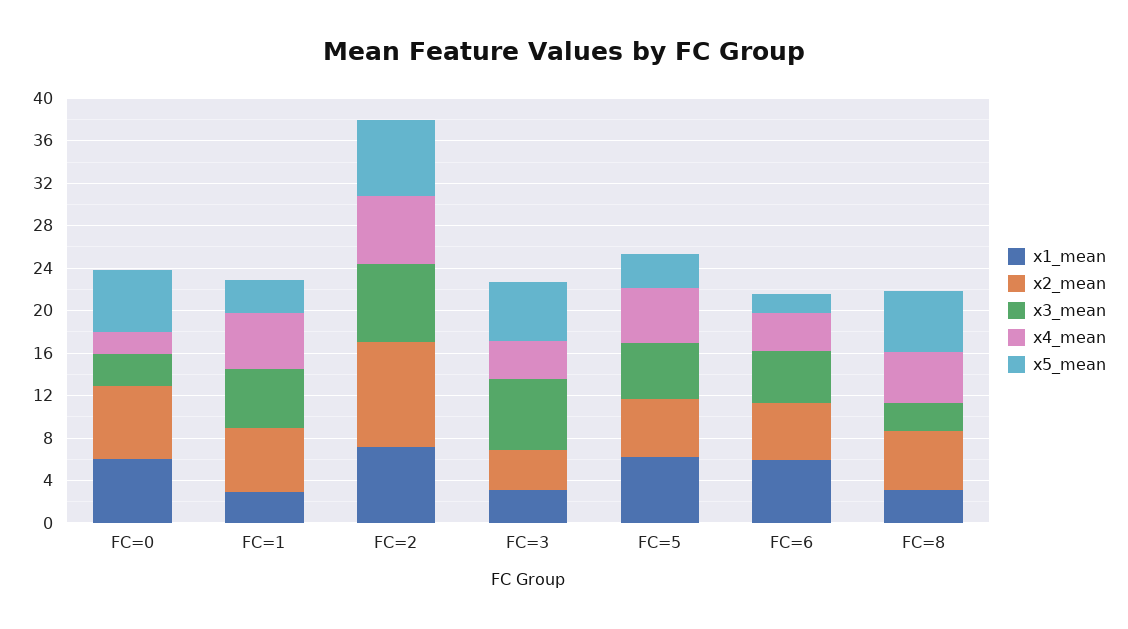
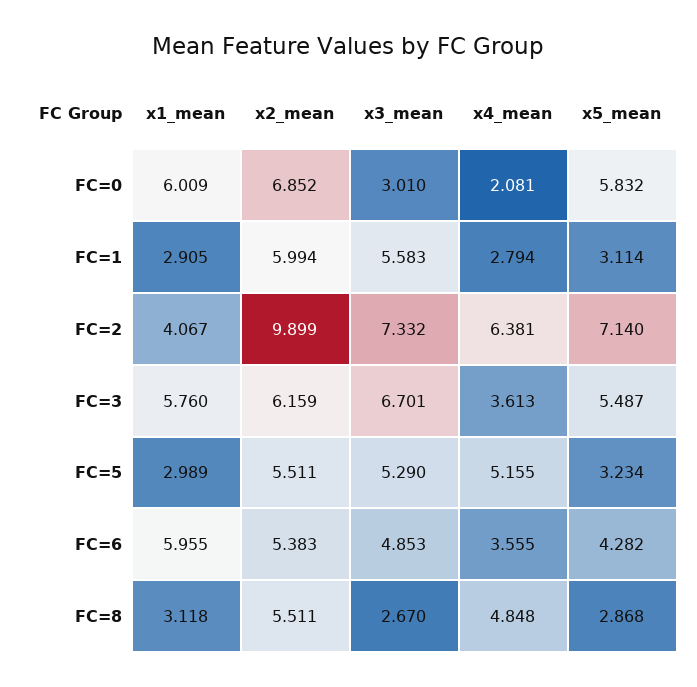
x4_mean, FC=1: 5 -> 2.794
x1_mean, FC=2: 7 -> 4.067
x1_mean, FC=3: 3 -> 5.76
x2_mean, FC=3: 4 -> 6.159
x1_mean, FC=5: 6 -> 2.989
x5_mean, FC=6: 2 -> 4.282
x5_mean, FC=8: 6 -> 2.868

